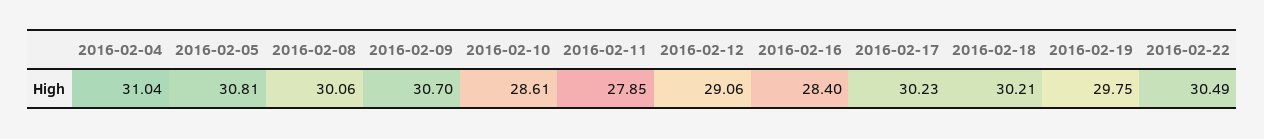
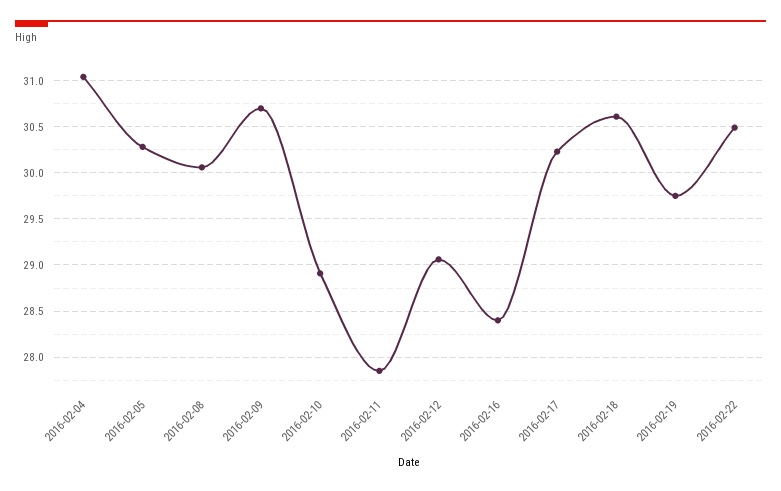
2016-02-05: 30.81 -> 30.3
2016-02-10: 28.61 -> 28.9
2016-02-18: 30.21 -> 30.6

